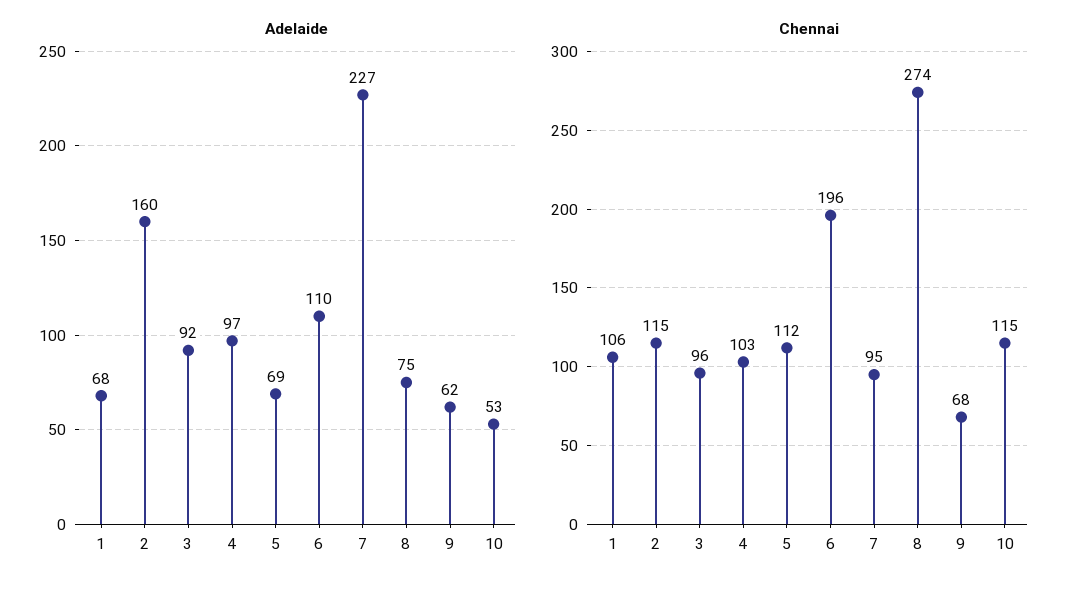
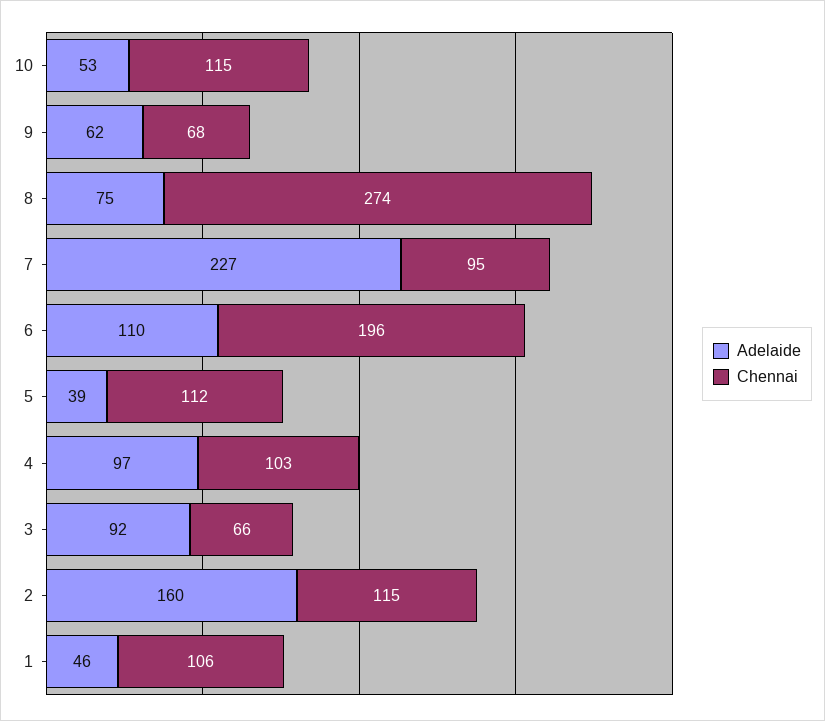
Adelaide, 1: 68 -> 46
Adelaide, 5: 69 -> 39
Chennai, 3: 96 -> 66

